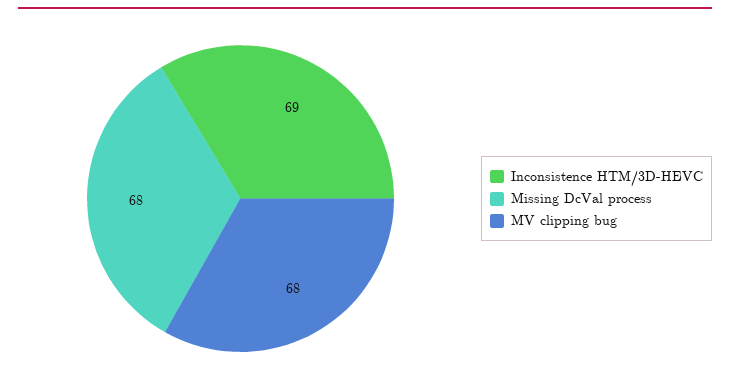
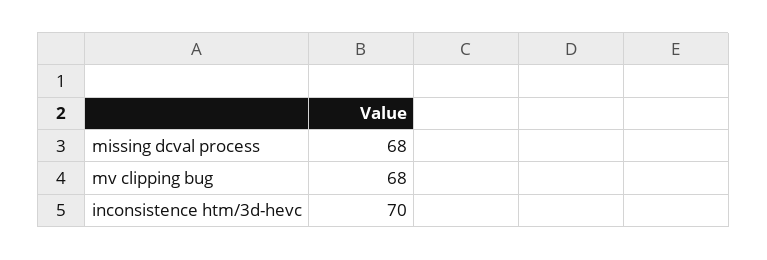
Inconsistence HTM/3D-HEVC: 69 -> 70

